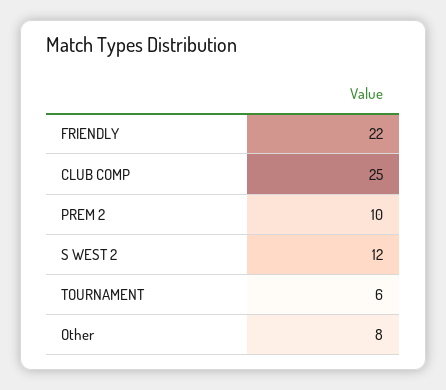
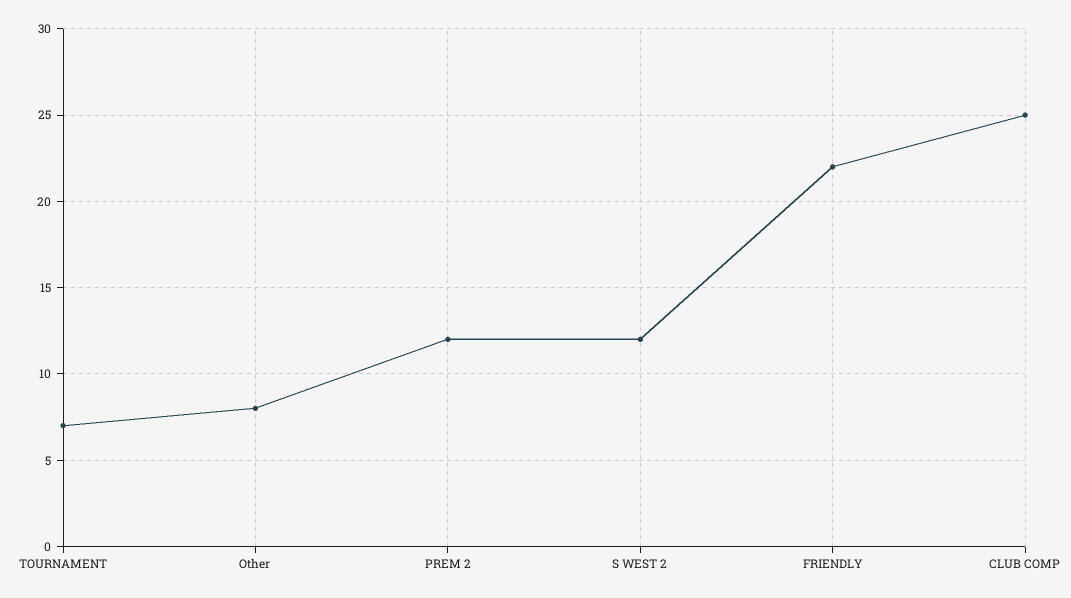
PREM 2: 10 -> 12
TOURNAMENT: 6 -> 7

